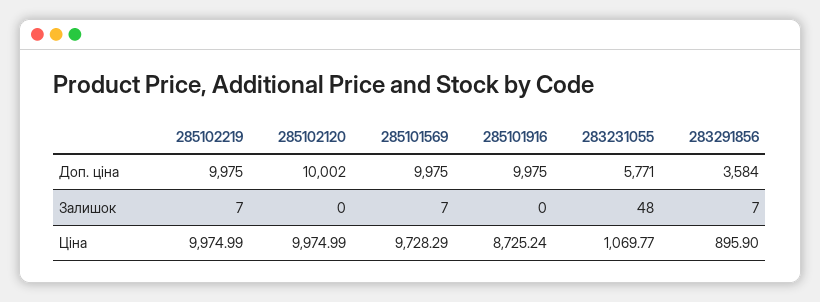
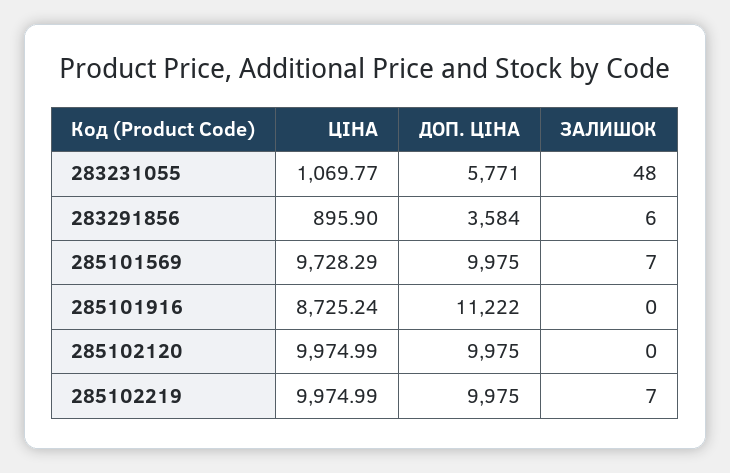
285102120, Доп. ціна: 10002 -> 9975
285101916, Доп. ціна: 9975 -> 11222
283291856, Залишок: 7 -> 6

